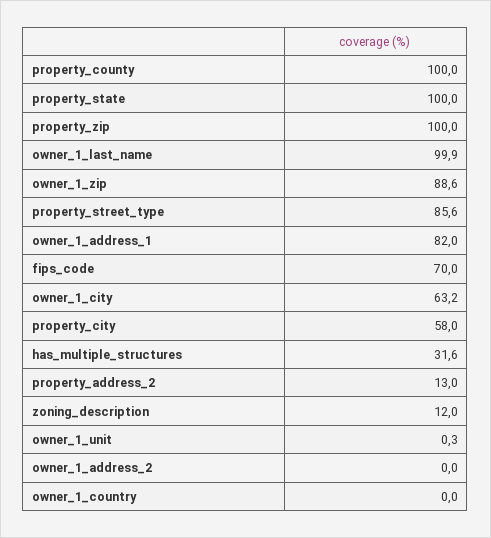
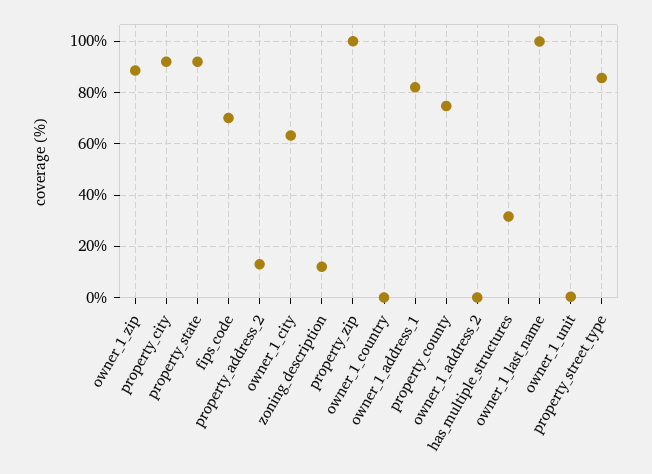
property_county: 100 -> 75
property_state: 100 -> 92.5
property_city: 58 -> 92.5

